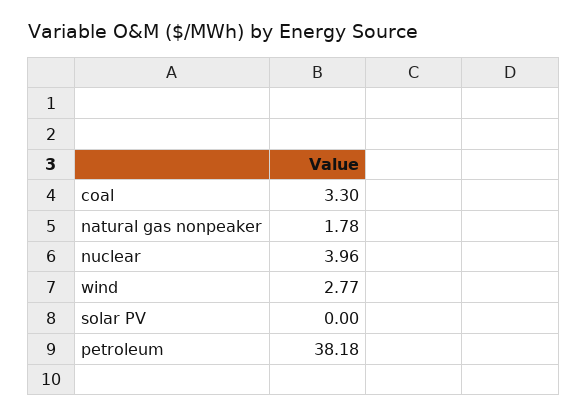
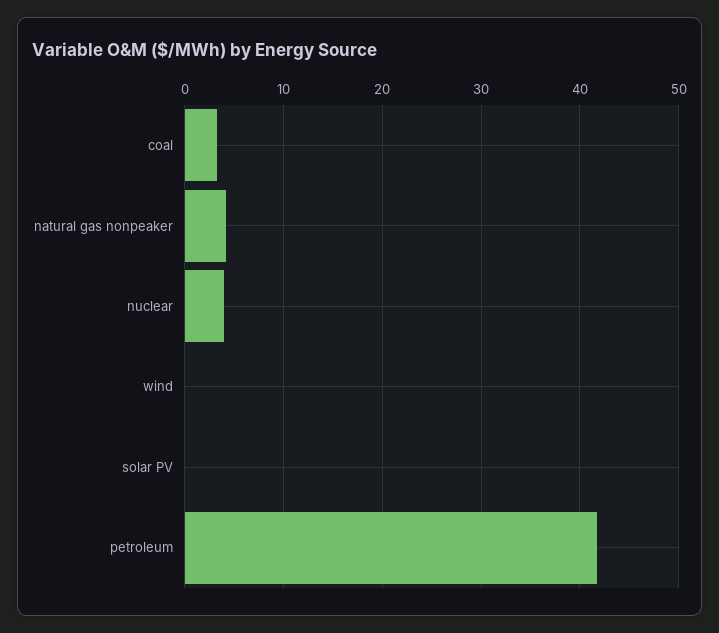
natural gas nonpeaker: 1.78 -> 4
wind: 2.77 -> 0
petroleum: 38.18 -> 42

